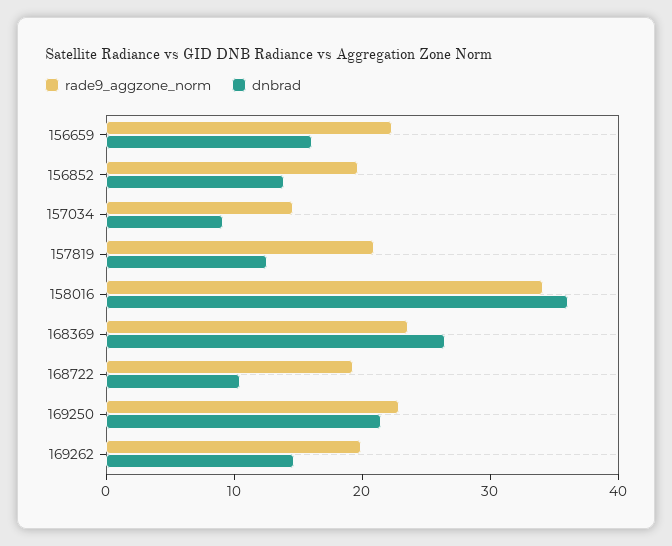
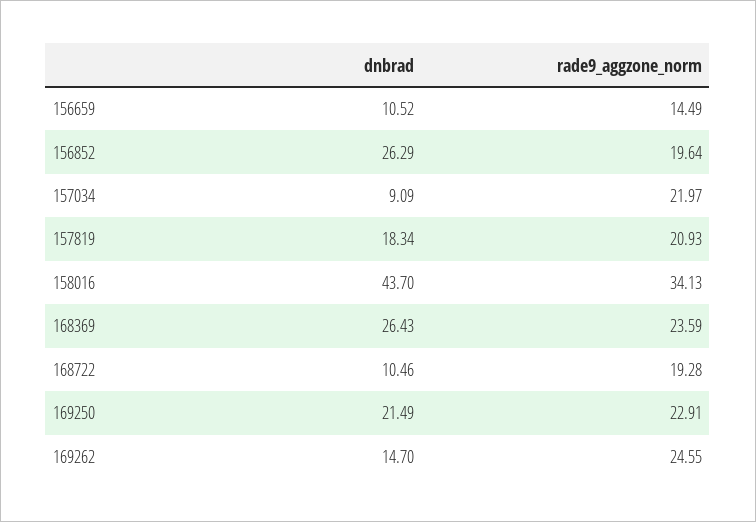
rade9_aggzone_norm, 156659: 22 -> 14.49
dnbrad, 156659: 16 -> 10.52
dnbrad, 156852: 14 -> 26.29
rade9_aggzone_norm, 157034: 14 -> 21.97
dnbrad, 157819: 12 -> 18.34
dnbrad, 158016: 36 -> 43.7
rade9_aggzone_norm, 169262: 20 -> 24.55

